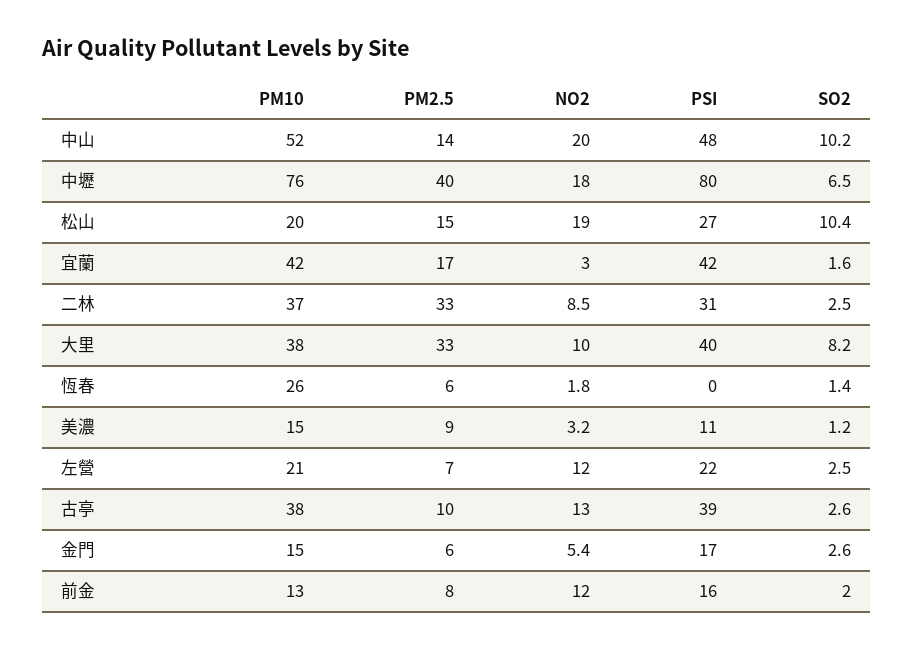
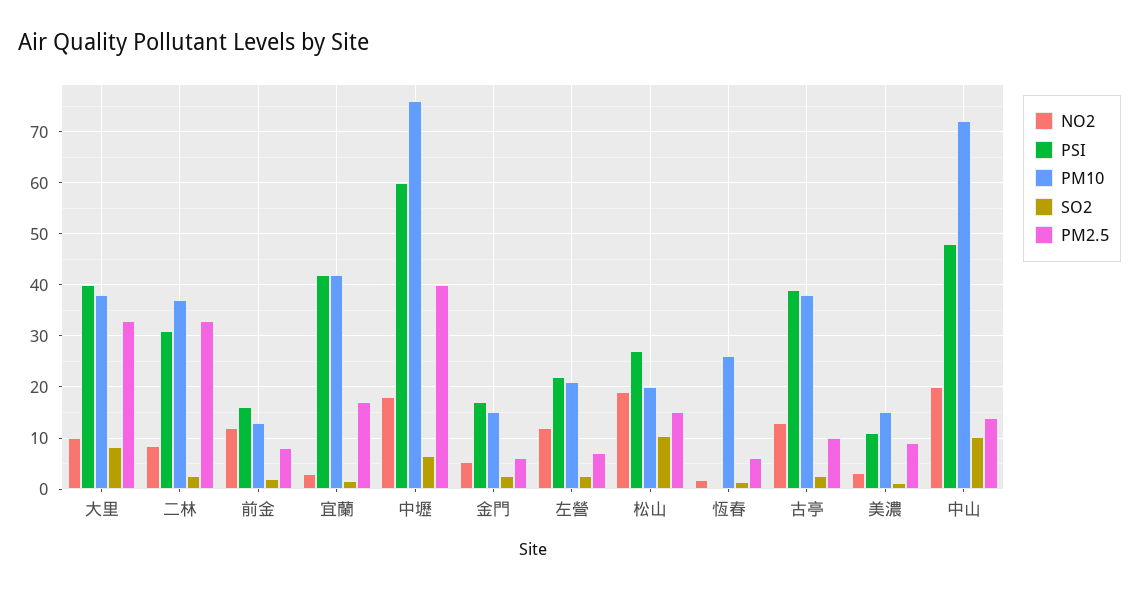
PM10, 中山: 52 -> 72
PSI, 中壢: 80 -> 60

